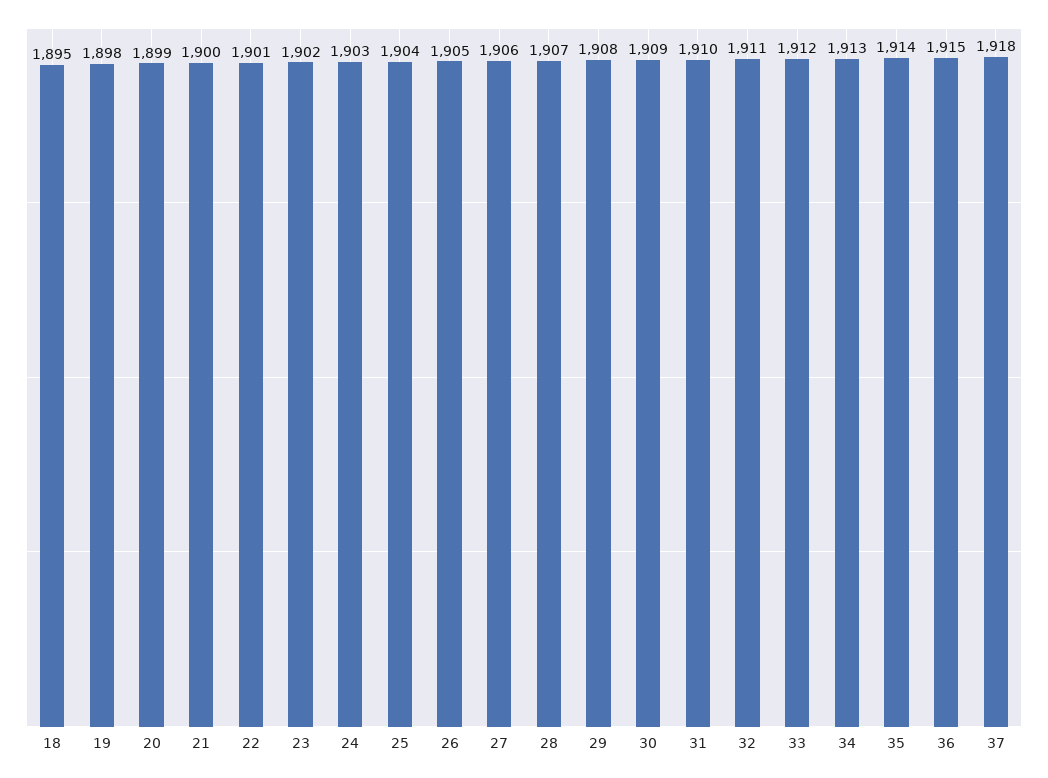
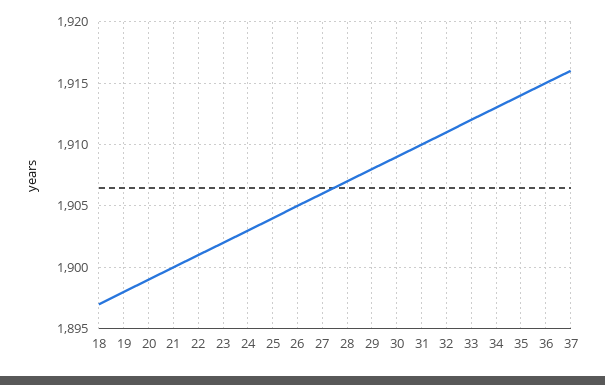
18: 1895 -> 1897
37: 1918 -> 1916

